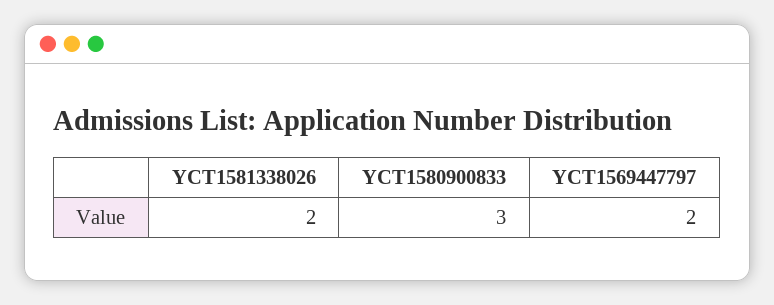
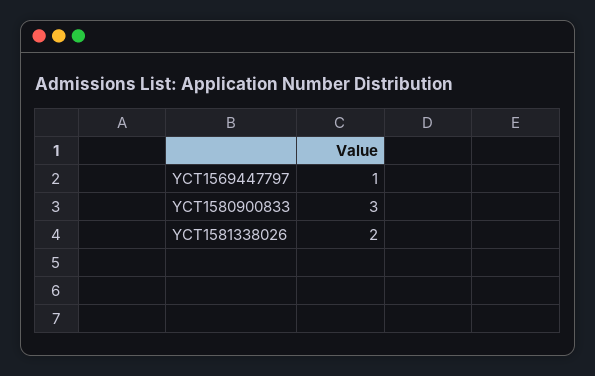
YCT1569447797: 2 -> 1

